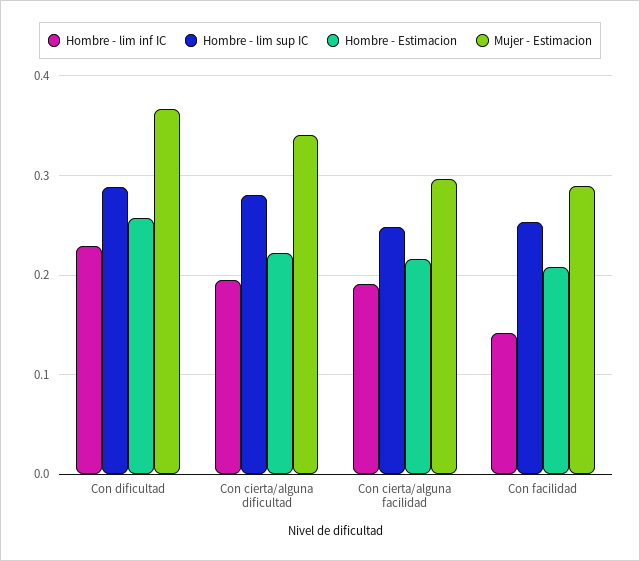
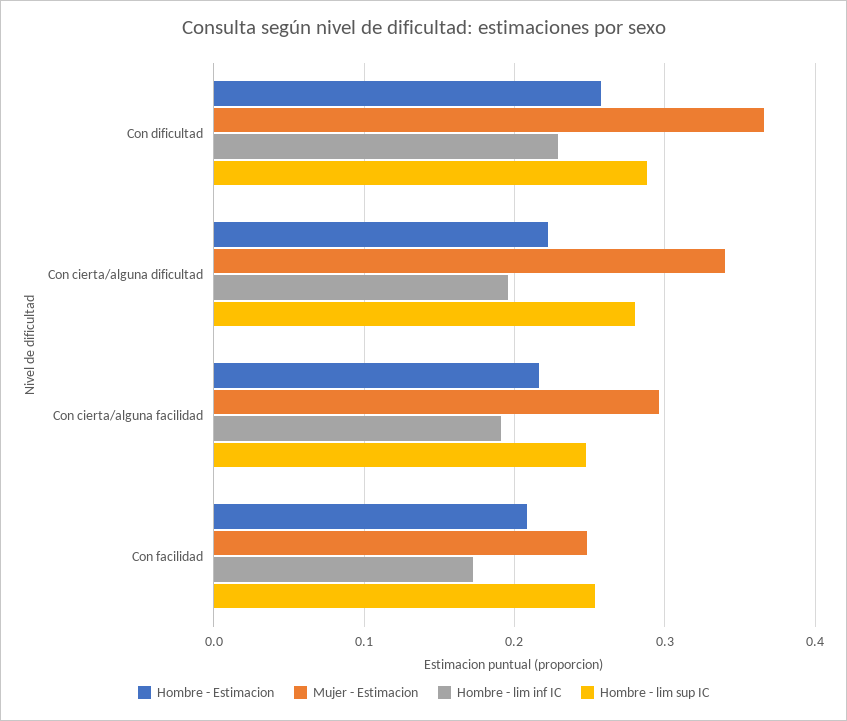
Hombre - lim inf IC, Con facilidad: 0.14 -> 0.17
Mujer - Estimacion, Con facilidad: 0.29 -> 0.25

